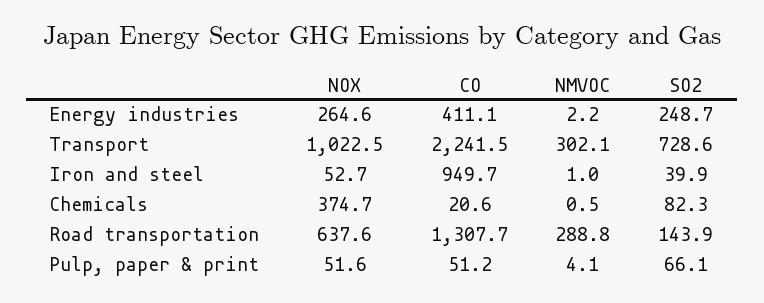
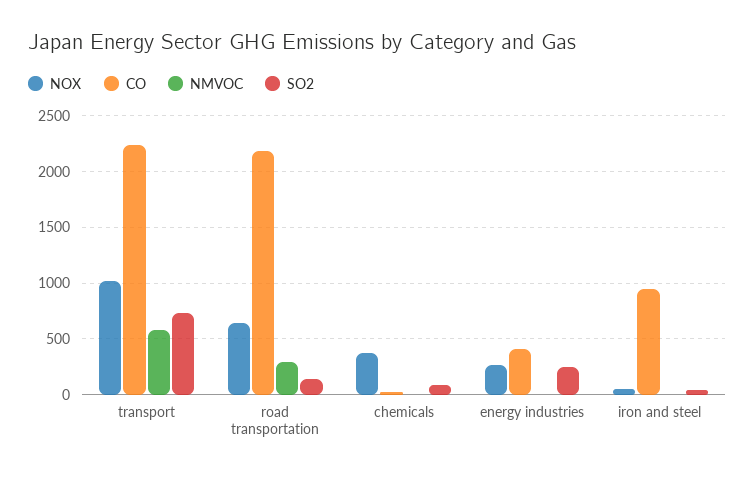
NMVOC, Transport: 302.1 -> 600
CO, Road transportation: 1307.7 -> 2200
NOX, Pulp, paper & print: 51.6 -> none
CO, Pulp, paper & print: 51.2 -> none
NMVOC, Pulp, paper & print: 4.1 -> none
SO2, Pulp, paper & print: 66.1 -> none

